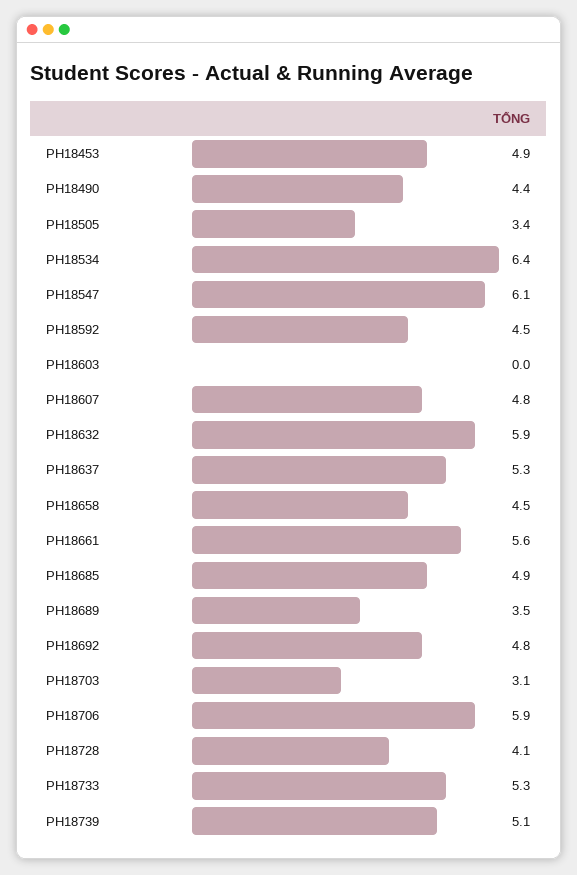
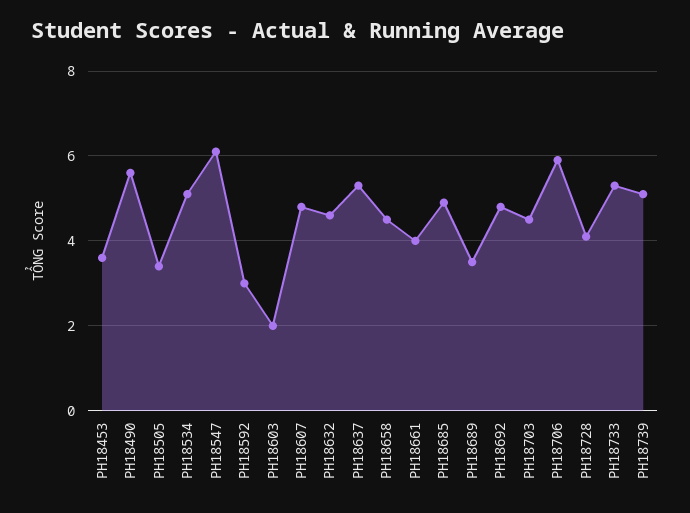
PH18453: 4.9 -> 3.5
PH18490: 4.4 -> 5.5
PH18534: 6.4 -> 5
PH18592: 4.5 -> 3
PH18603: 0 -> 2
PH18632: 5.9 -> 4.5
PH18661: 5.6 -> 4
PH18703: 3.1 -> 4.5

